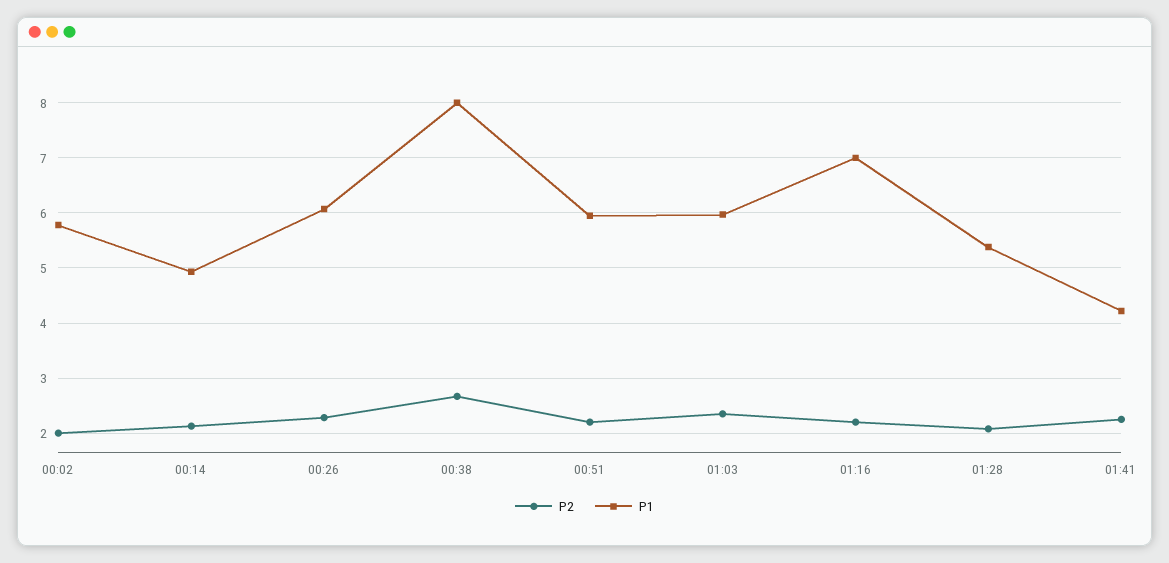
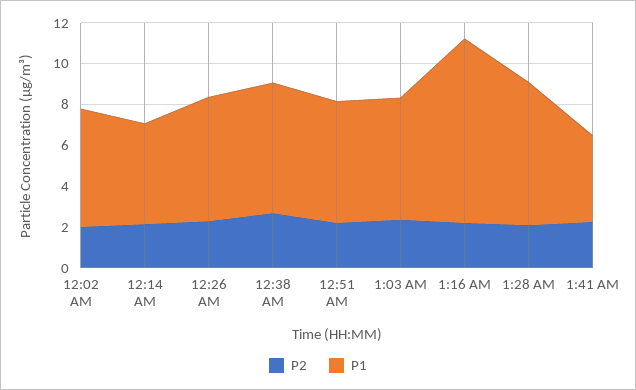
P1, 00:38: 8 -> 6.5
P1, 01:16: 7 -> 9
P1, 01:28: 5.4 -> 7

